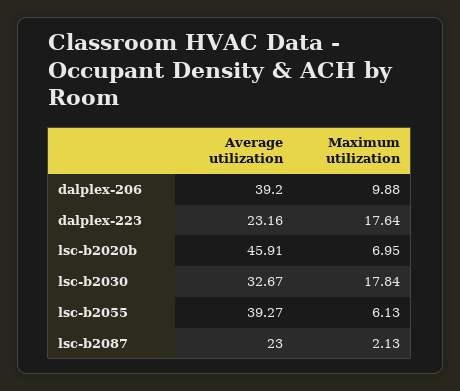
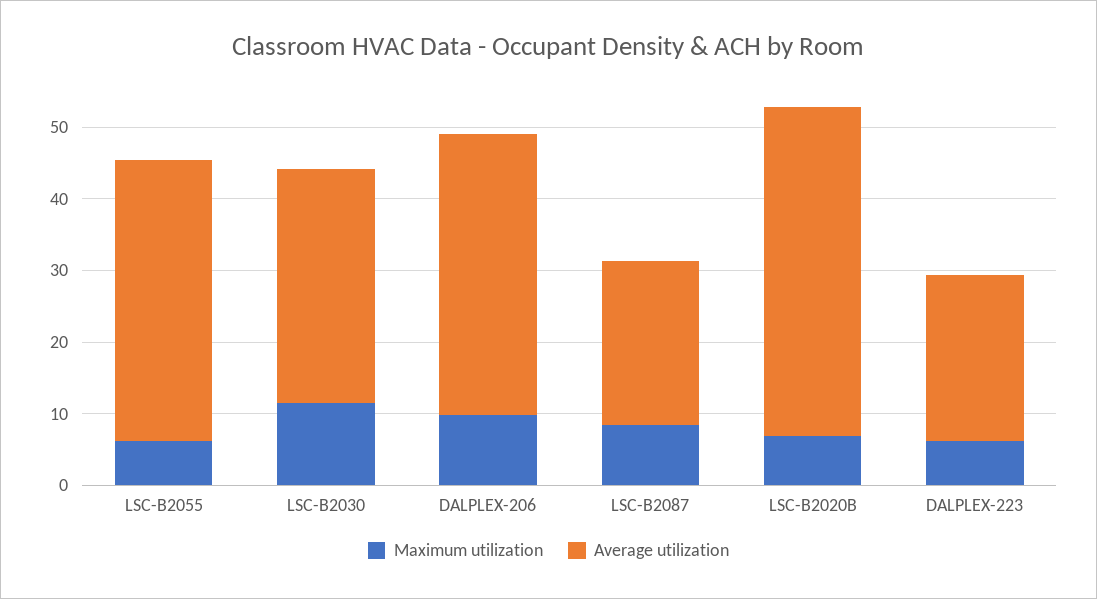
Maximum utilization, dalplex-223: 17.64 -> 6
Maximum utilization, lsc-b2030: 17.84 -> 12
Maximum utilization, lsc-b2087: 2.13 -> 8

